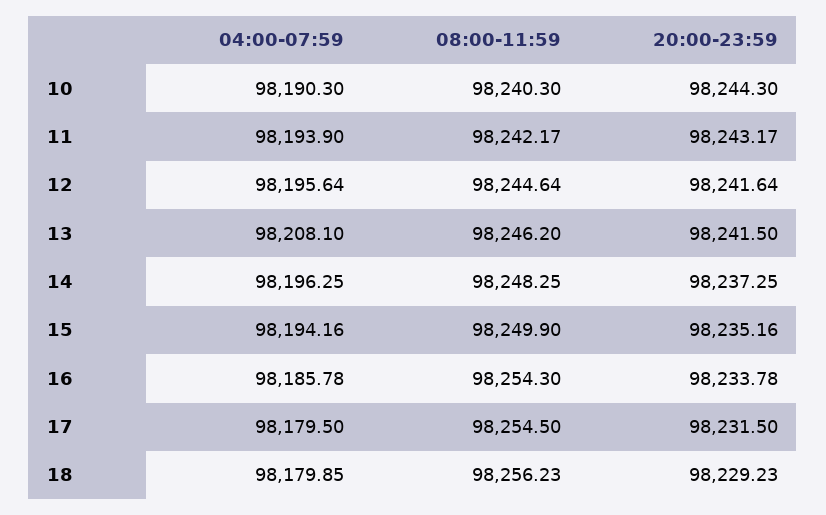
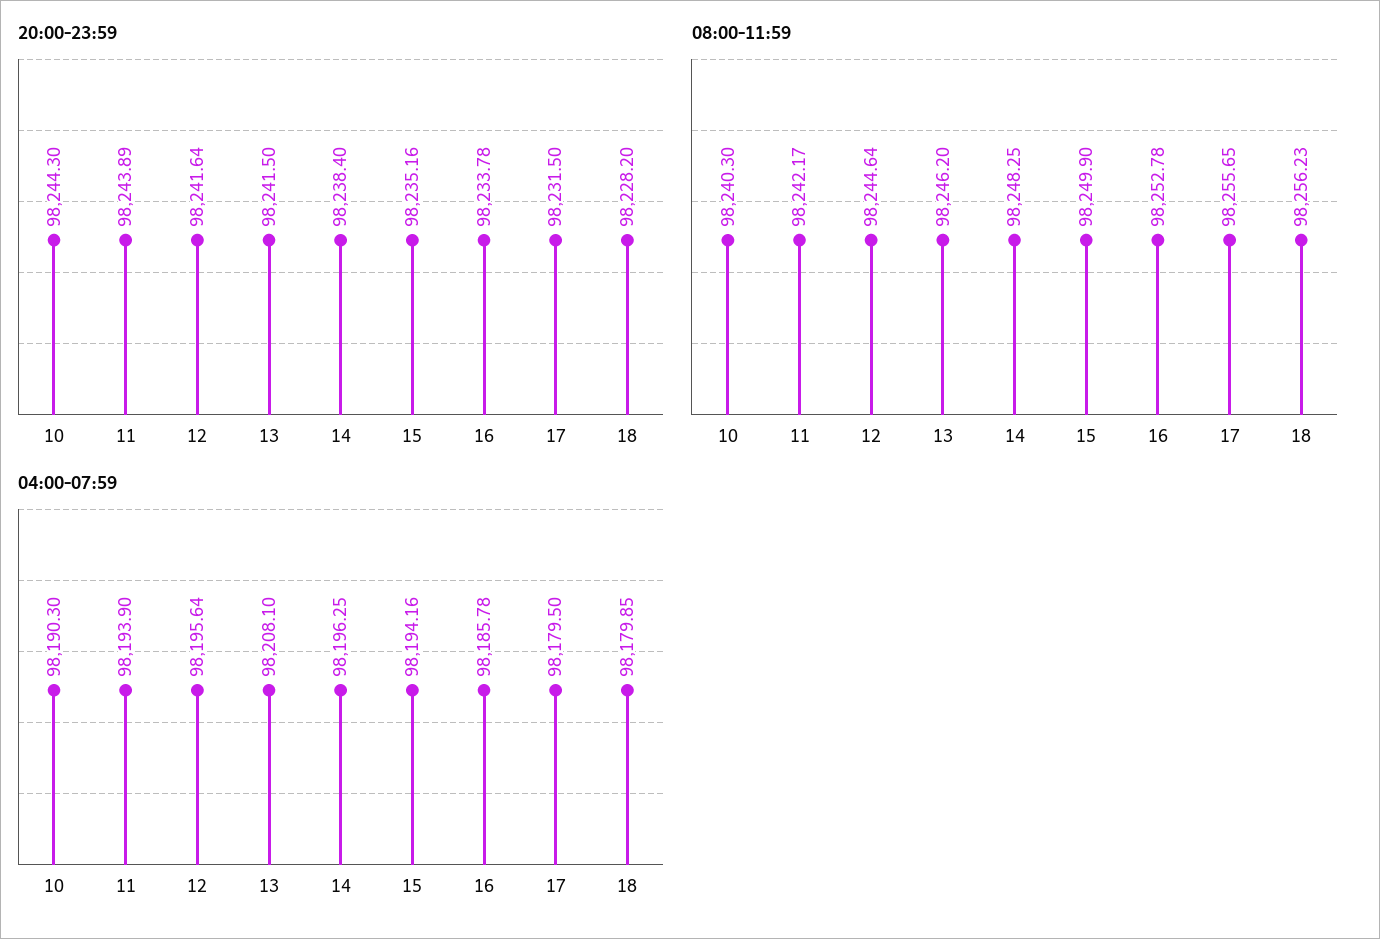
20:00-23:59, 11: 98243.17 -> 98243.89
20:00-23:59, 14: 98237.25 -> 98238.4
08:00-11:59, 16: 98254.3 -> 98252.78
08:00-11:59, 17: 98254.5 -> 98255.65
20:00-23:59, 18: 98229.23 -> 98228.2

